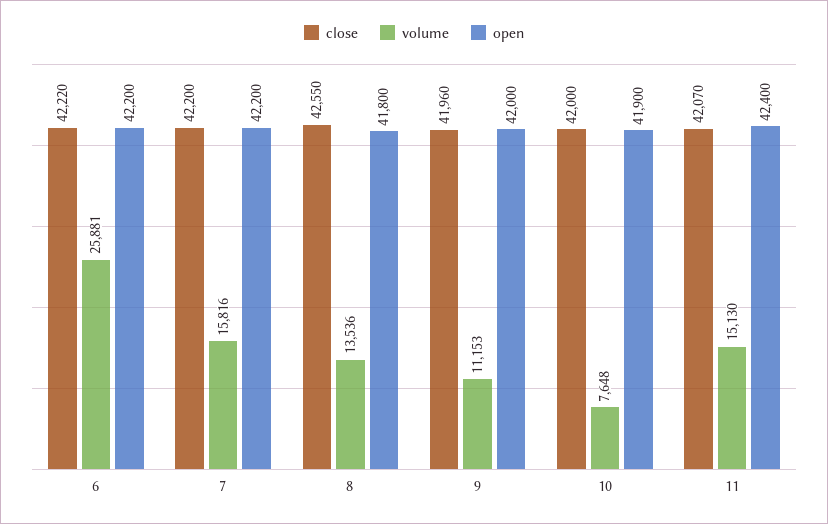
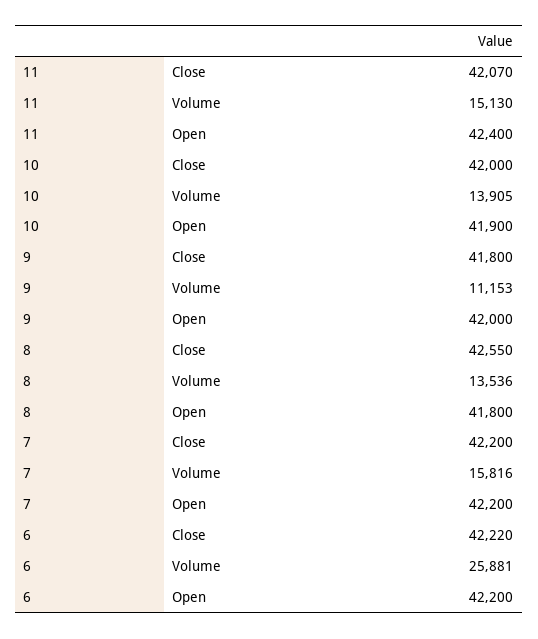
close, 9: 41960 -> 41800
volume, 10: 7648 -> 13905

